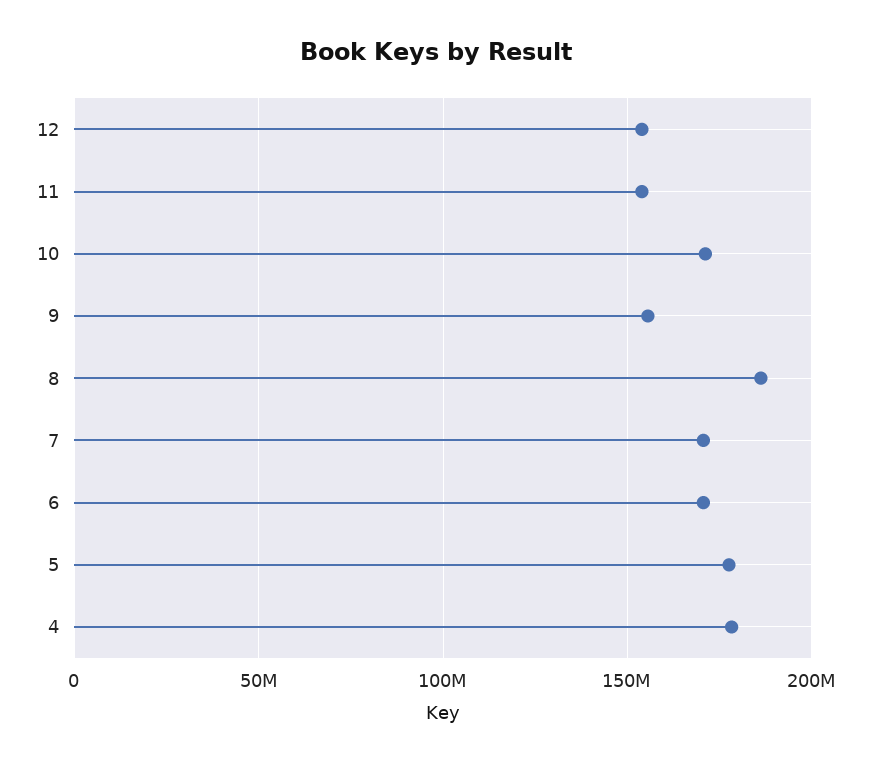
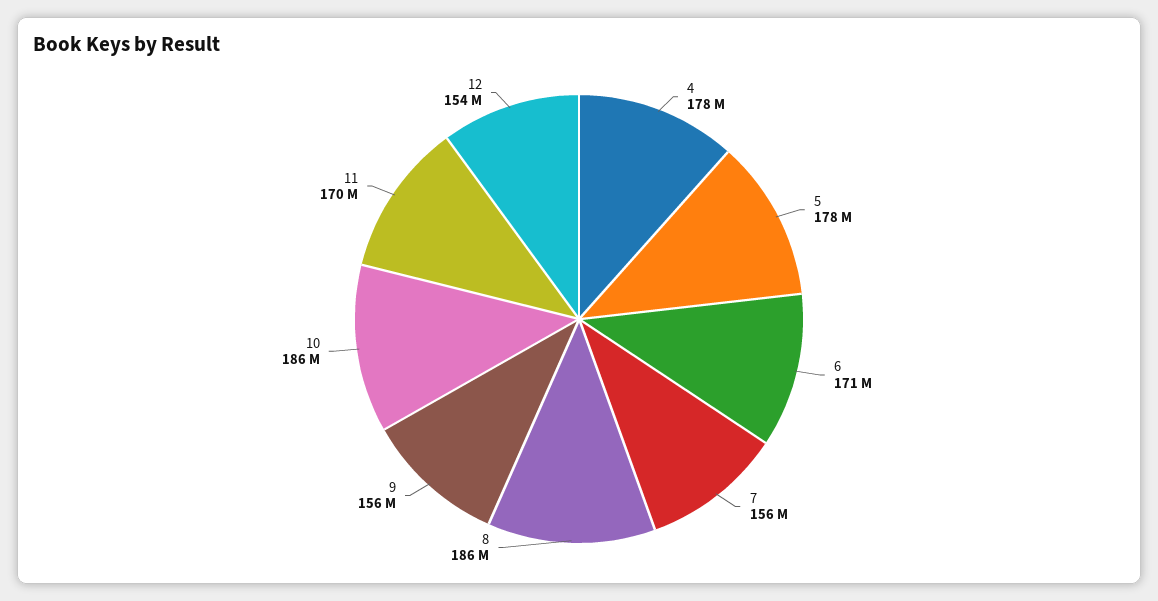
11: 155000000 -> 170000000
10: 170000000 -> 186000000
7: 170000000 -> 156000000

